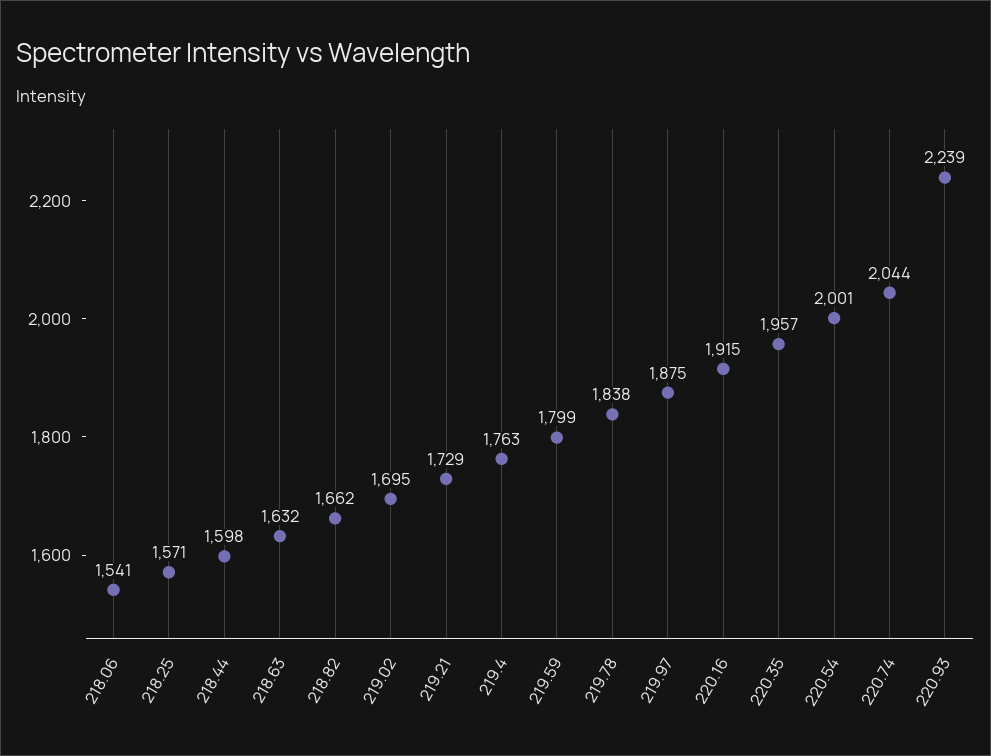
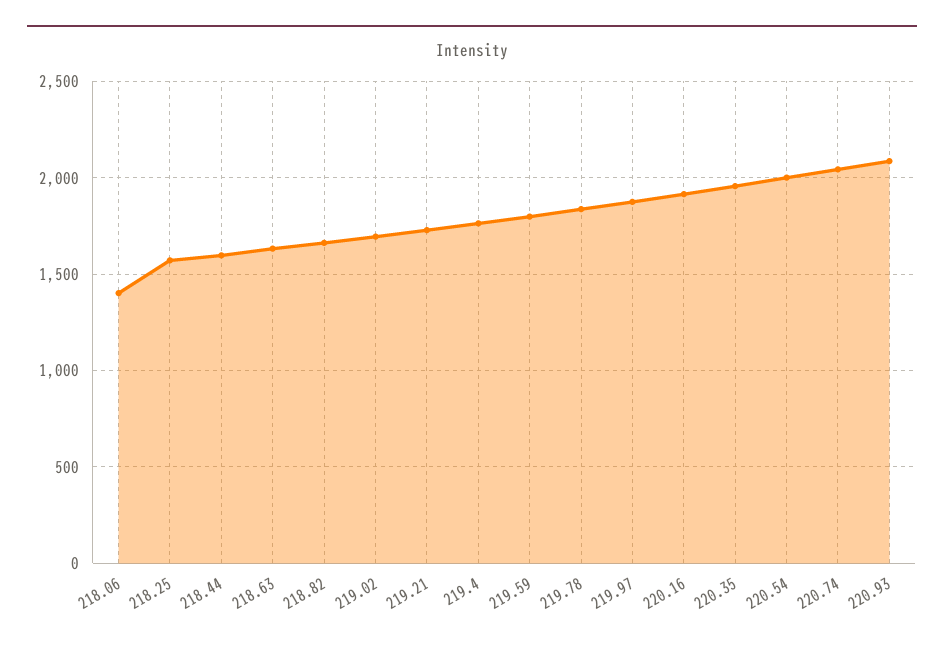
218.06: 1541 -> 1400
220.93: 2239 -> 2100

